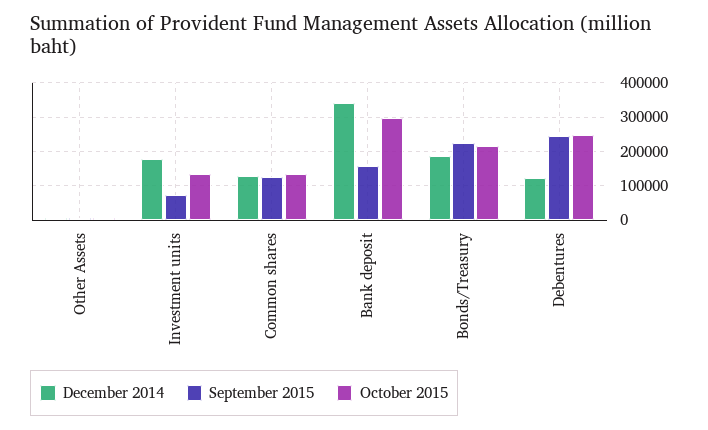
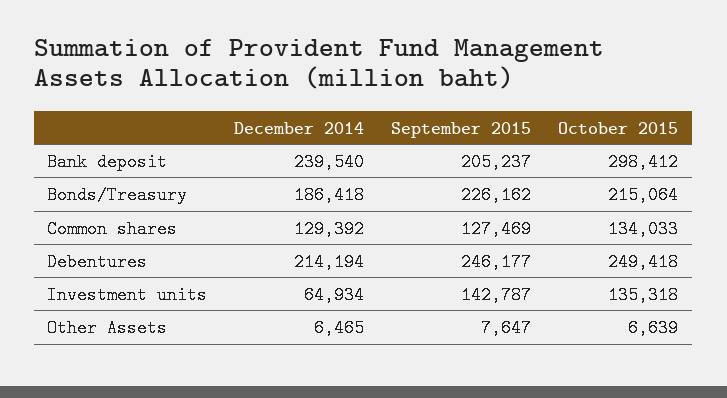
December 2014, Investment units: 180000 -> 64934
September 2015, Investment units: 80000 -> 142787
December 2014, Bank deposit: 340000 -> 239540
September 2015, Bank deposit: 160000 -> 205237
December 2014, Debentures: 120000 -> 214194

